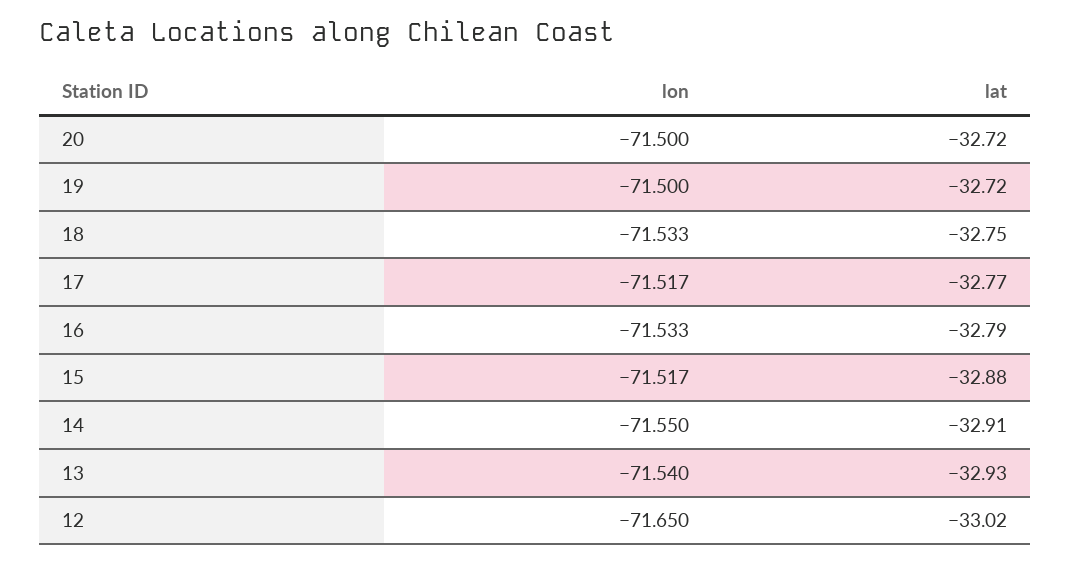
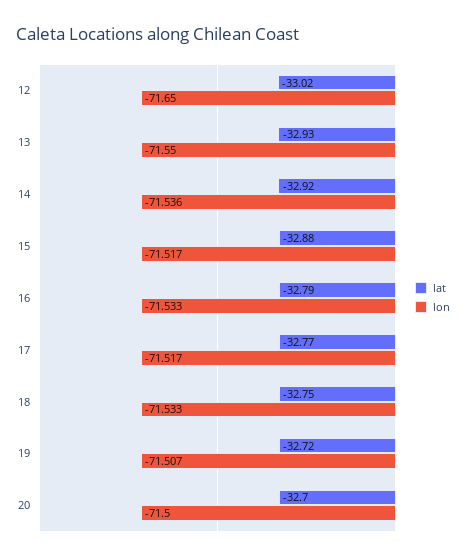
lat, 20: -32.72 -> -32.7
lon, 19: -71.5 -> -71.507
lon, 14: -71.55 -> -71.536
lat, 14: -32.91 -> -32.92
lon, 13: -71.54 -> -71.55

